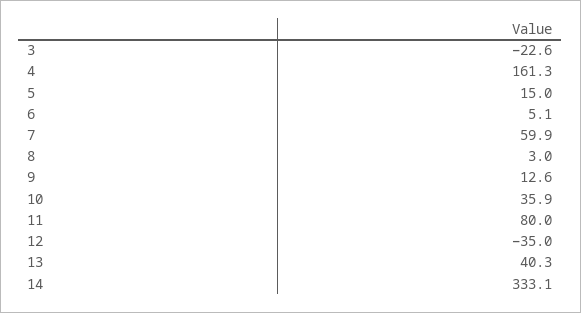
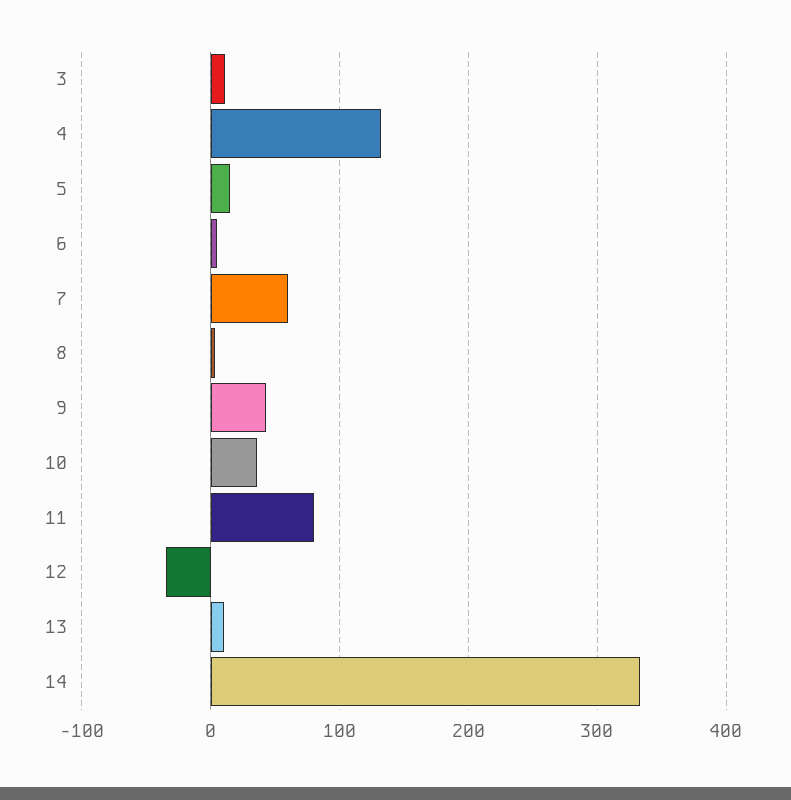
3: -22.6 -> 10
4: 161.3 -> 130
9: 12.6 -> 40
13: 40.3 -> 10

